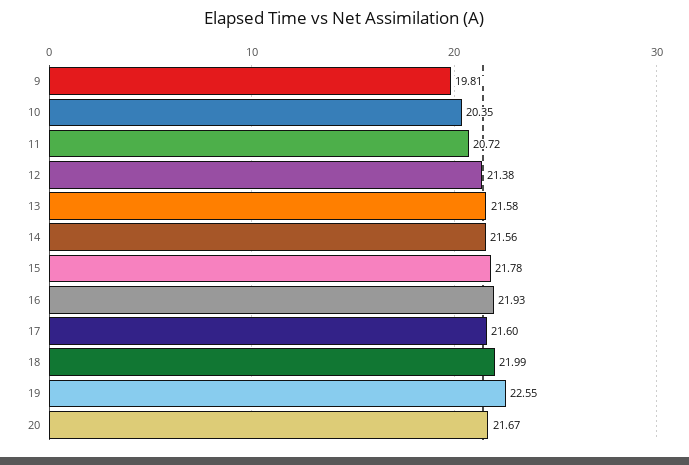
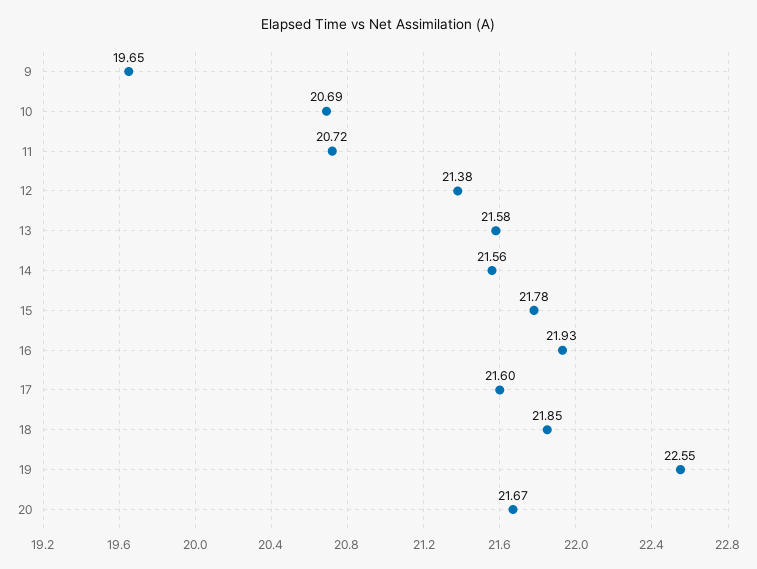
9: 19.81 -> 19.65
10: 20.35 -> 20.69
18: 21.99 -> 21.85

